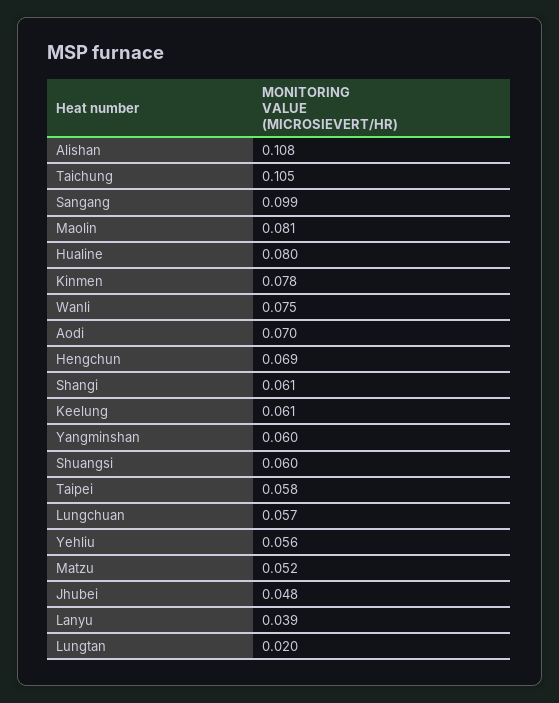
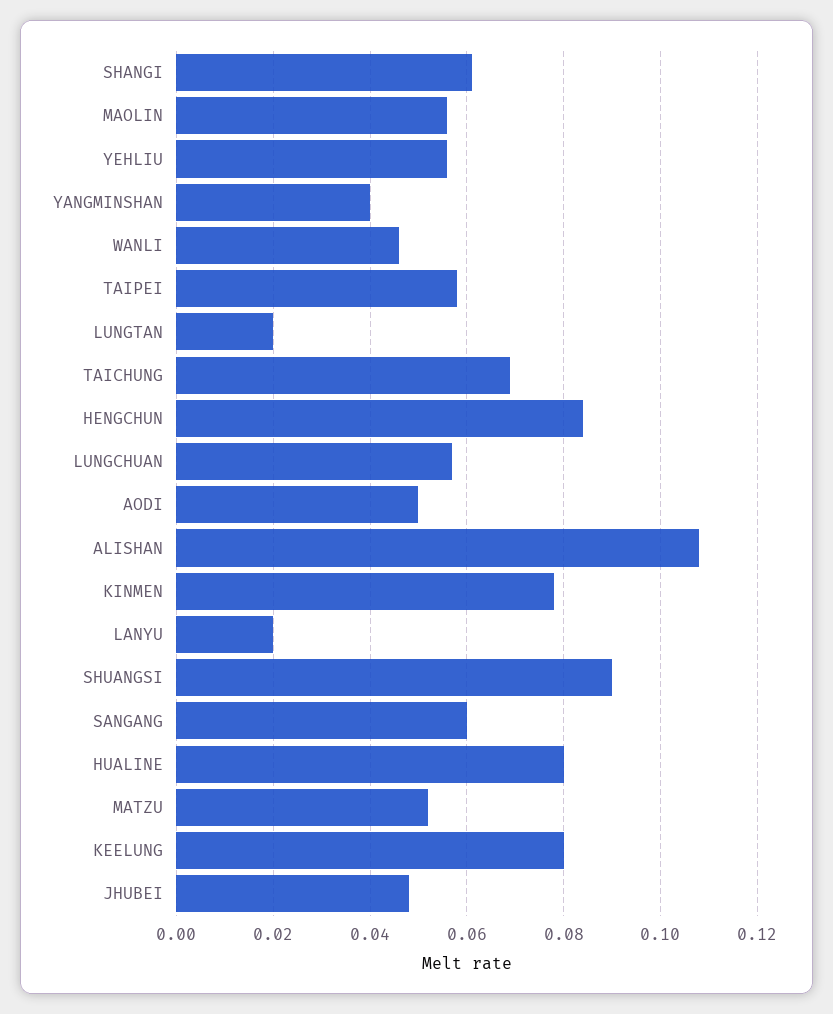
Taichung: 0.105 -> 0.07
Sangang: 0.099 -> 0.06
Maolin: 0.081 -> 0.055
Wanli: 0.075 -> 0.045
Aodi: 0.07 -> 0.05
Hengchun: 0.069 -> 0.085
Keelung: 0.061 -> 0.08
Yangminshan: 0.06 -> 0.04
Shuangsi: 0.06 -> 0.09
Lanyu: 0.039 -> 0.02

